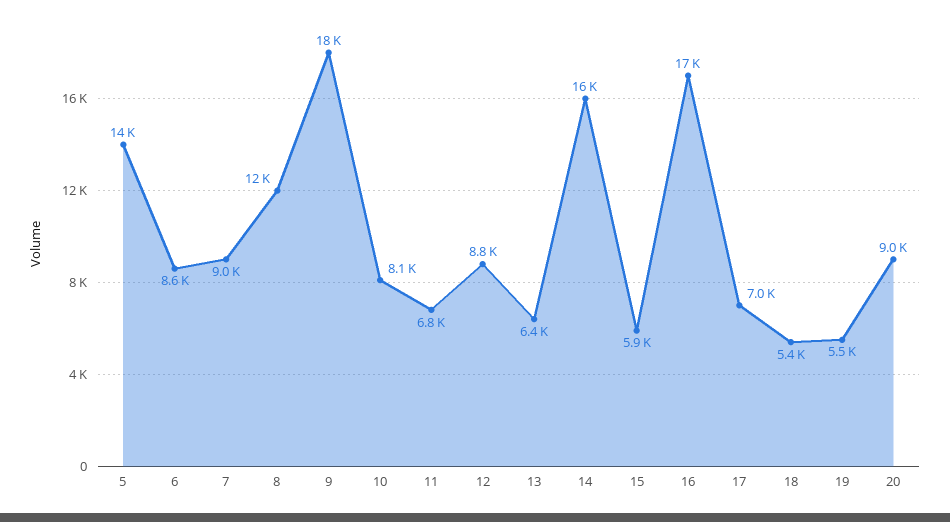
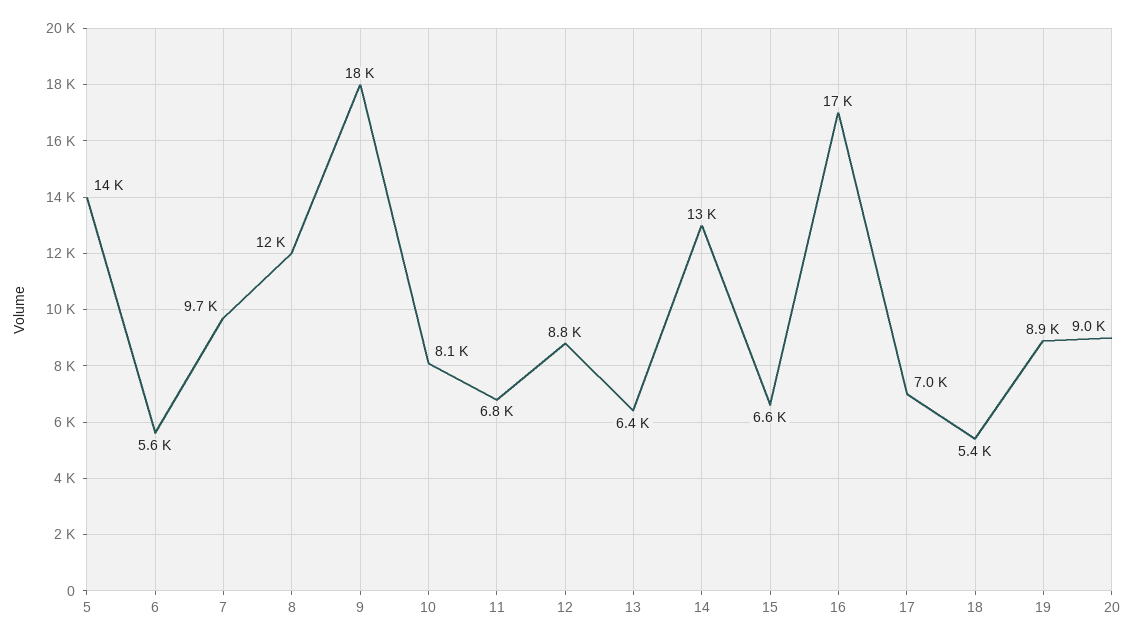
6: 8600 -> 5600
7: 9000 -> 9700
14: 16000 -> 13000
15: 5900 -> 6600
19: 5500 -> 8900

